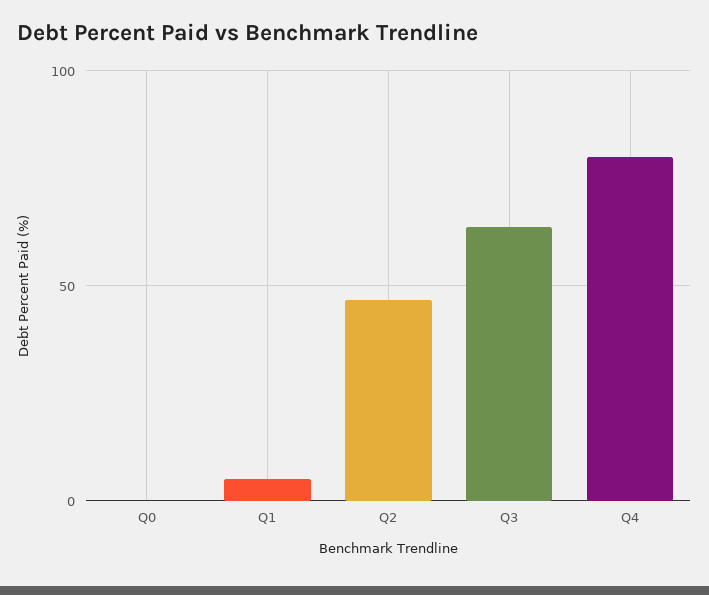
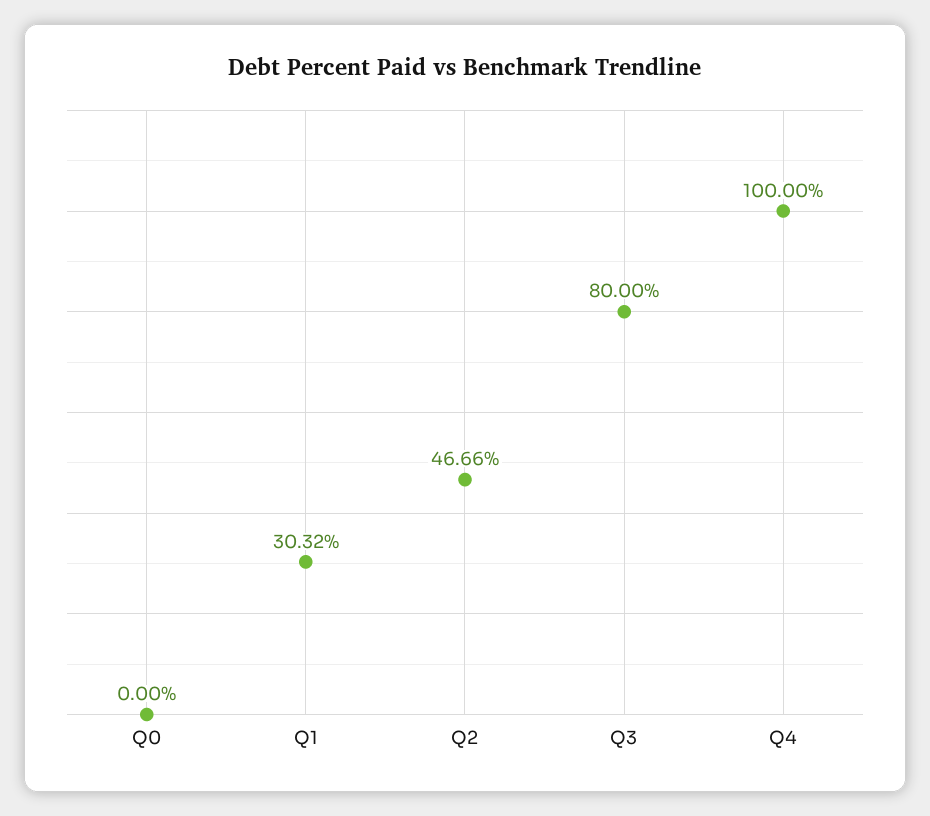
Q1: 5 -> 30.32
Q3: 65 -> 80
Q4: 80 -> 100

